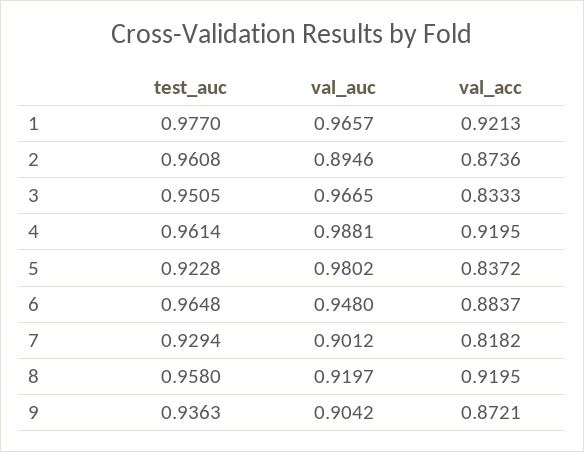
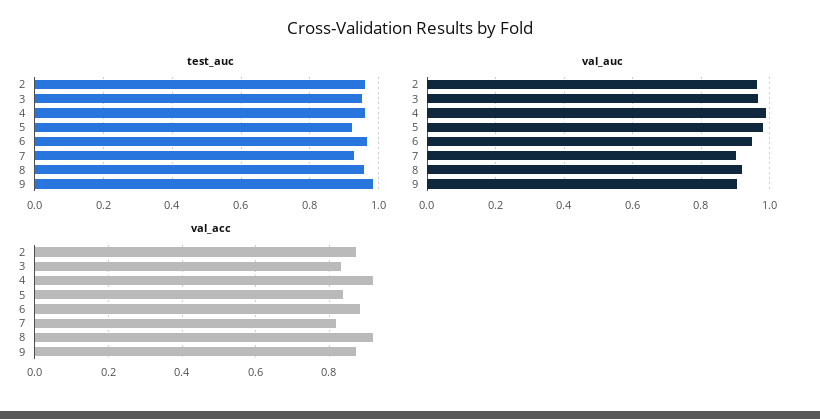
test_auc, 1: 0.977 -> none
val_auc, 1: 0.9657 -> none
val_acc, 1: 0.9213 -> none
val_auc, 2: 0.8946 -> 0.96
test_auc, 9: 0.9363 -> 0.98

